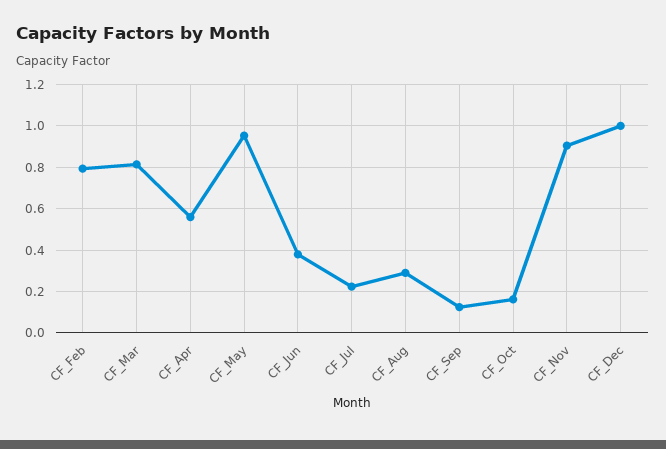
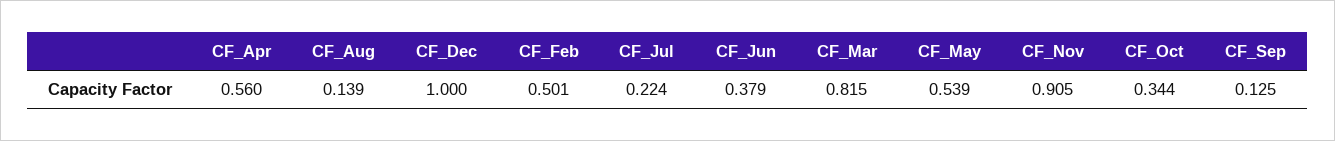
CF_Feb: 0.8 -> 0.501
CF_May: 0.95 -> 0.539
CF_Aug: 0.3 -> 0.139
CF_Oct: 0.15 -> 0.344

